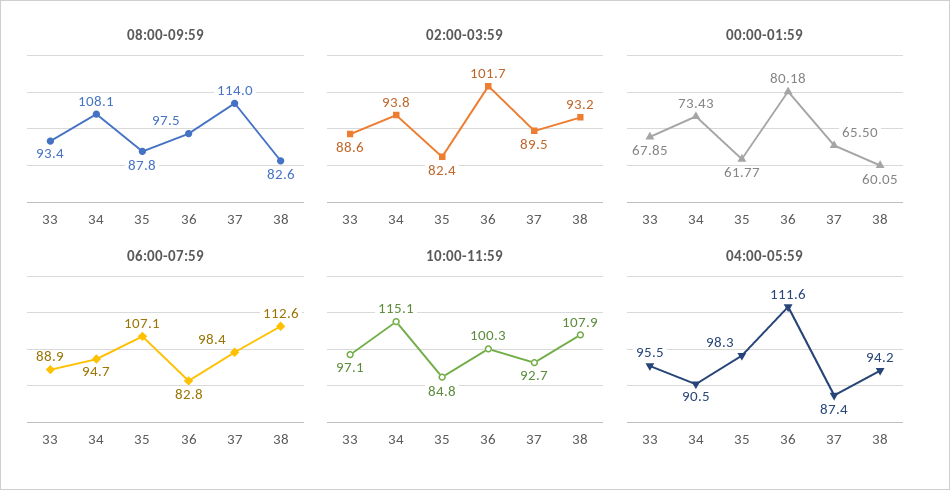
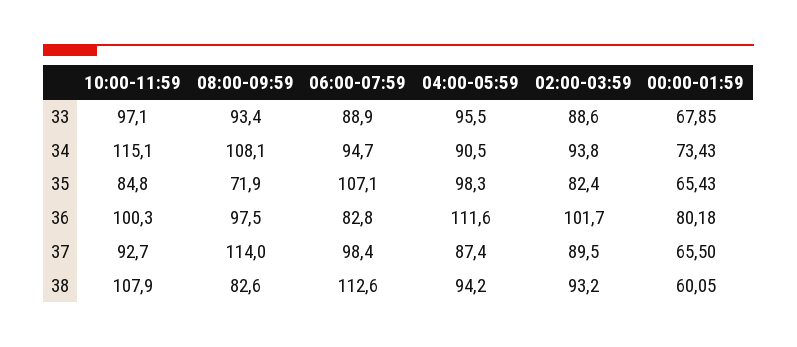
08:00-09:59, 35: 87.8 -> 71.9
00:00-01:59, 35: 61.77 -> 65.43

